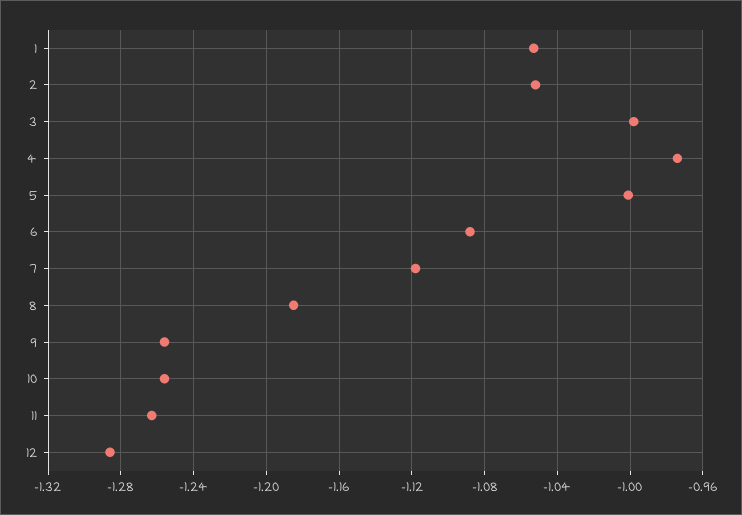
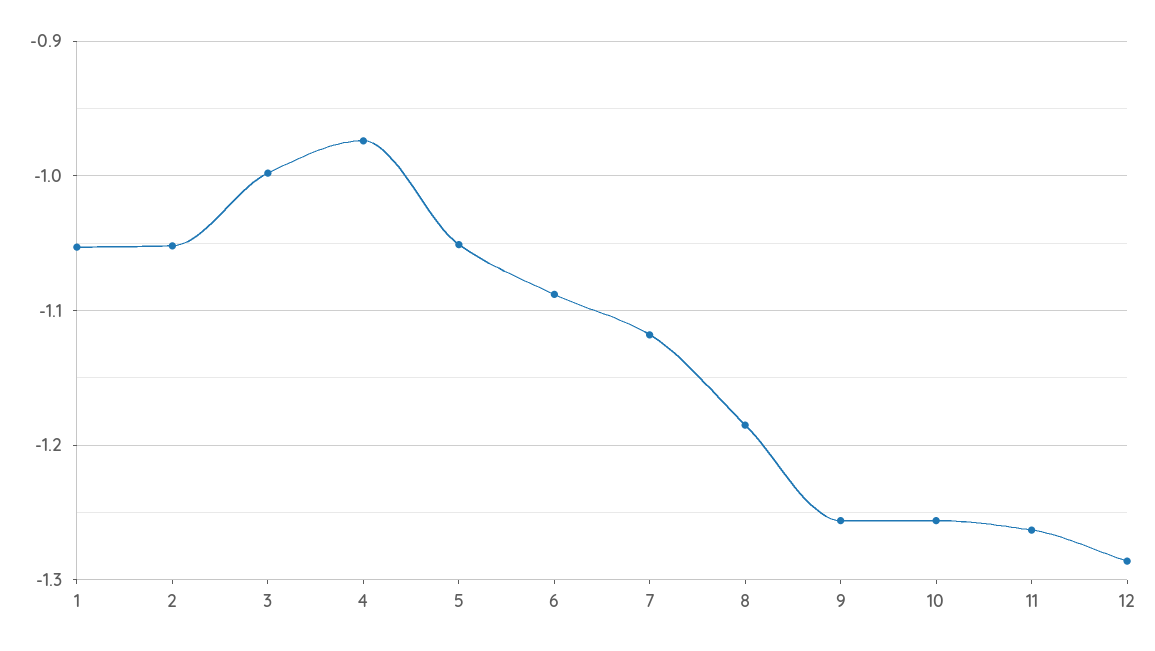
5: -1 -> -1.05

